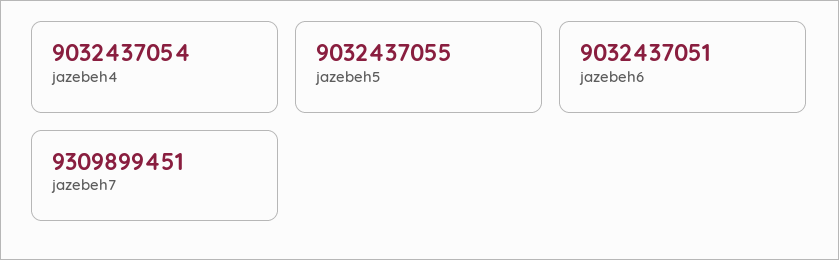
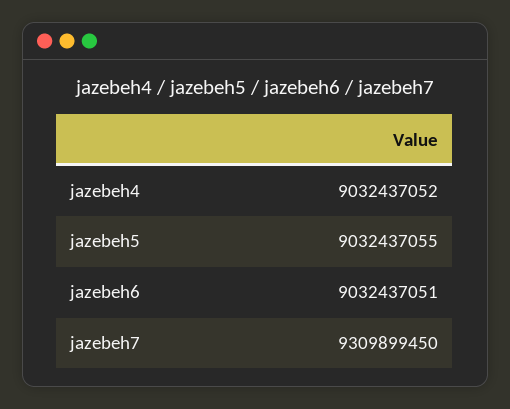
jazebeh4: 9032437054 -> 9032437052
jazebeh7: 9309899451 -> 9309899450

